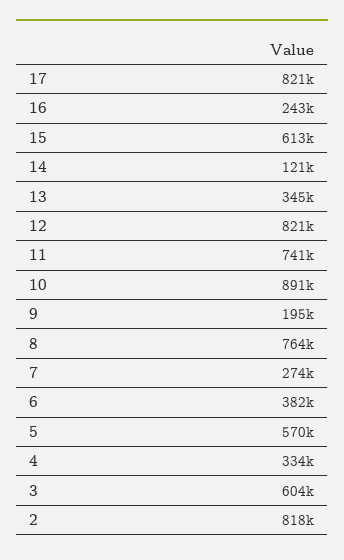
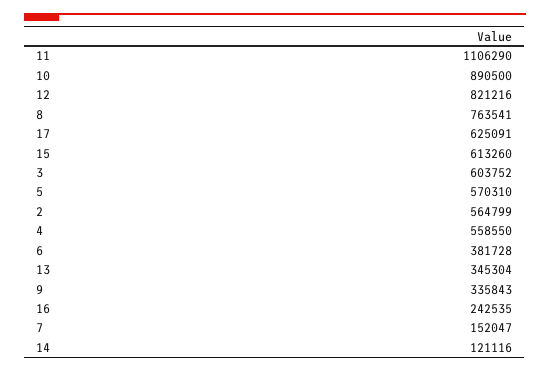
17: 821000 -> 625091
11: 741000 -> 1106290
9: 195000 -> 335843
7: 274000 -> 152047
4: 334000 -> 558550
2: 818000 -> 564799

